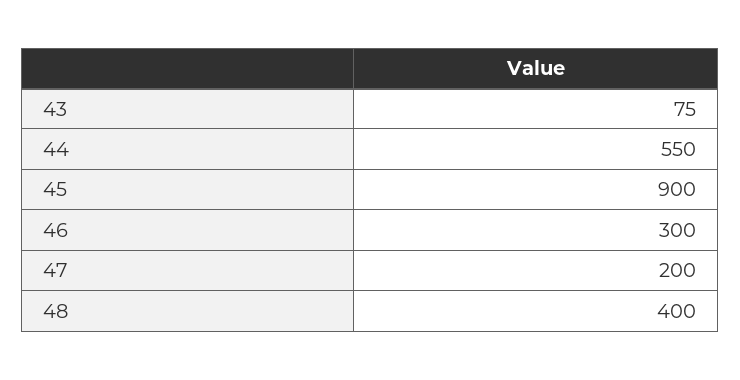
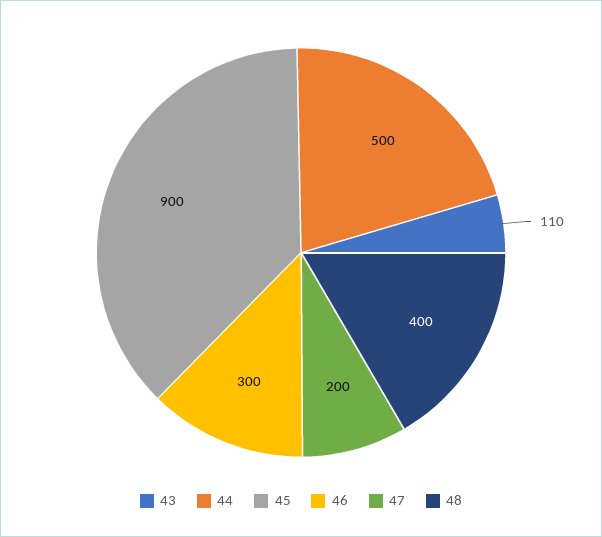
43: 75 -> 110
44: 550 -> 500

